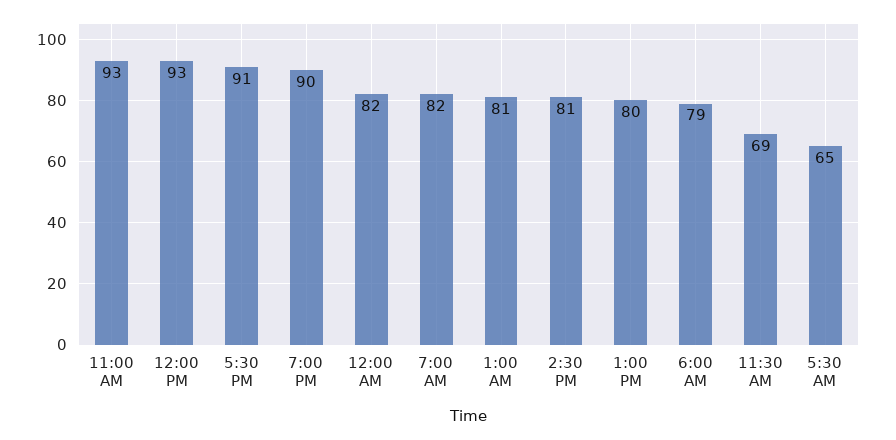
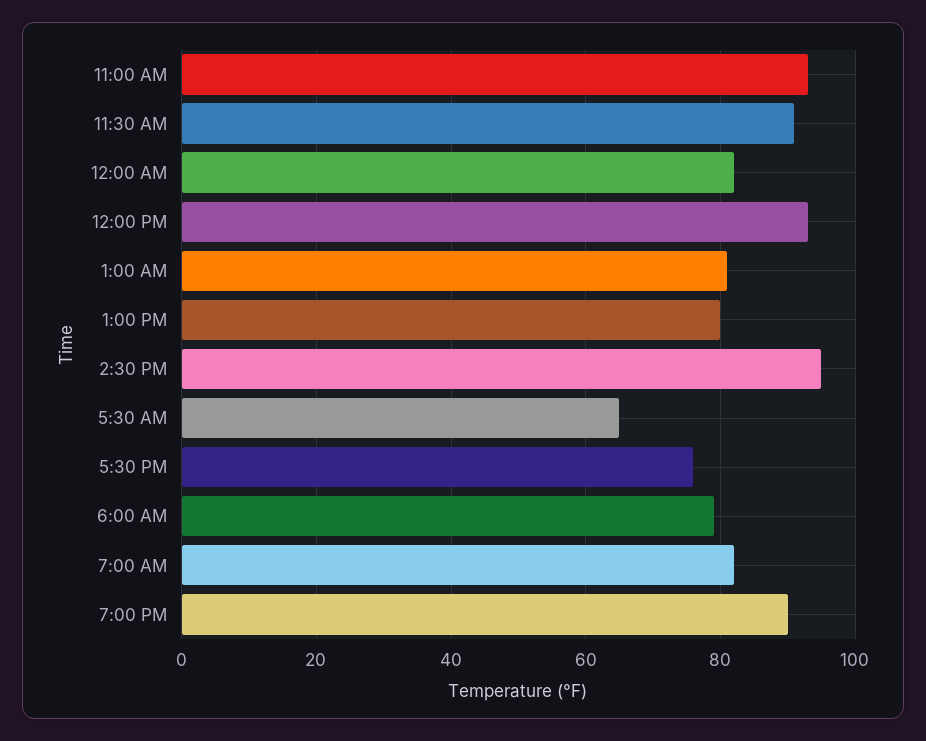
5:30 PM: 91 -> 75
2:30 PM: 81 -> 95
11:30 AM: 69 -> 90

